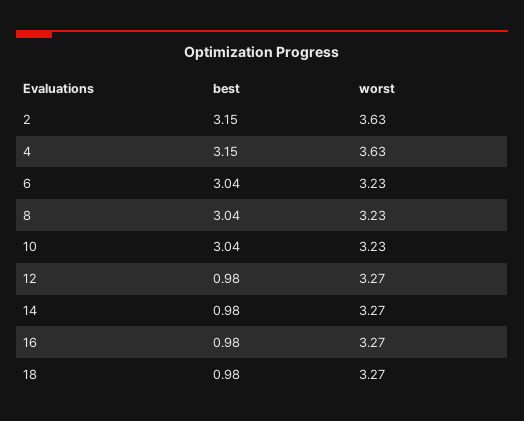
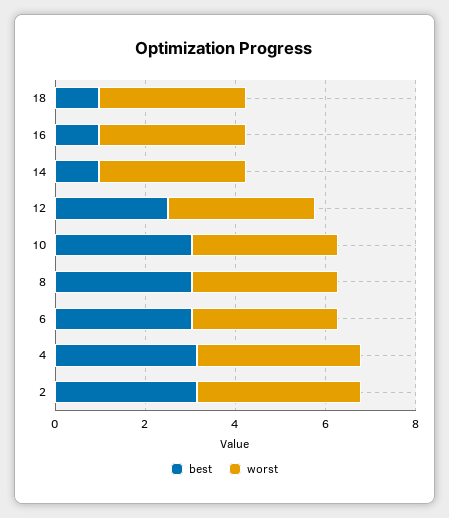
best, 12: 0.98 -> 2.5

